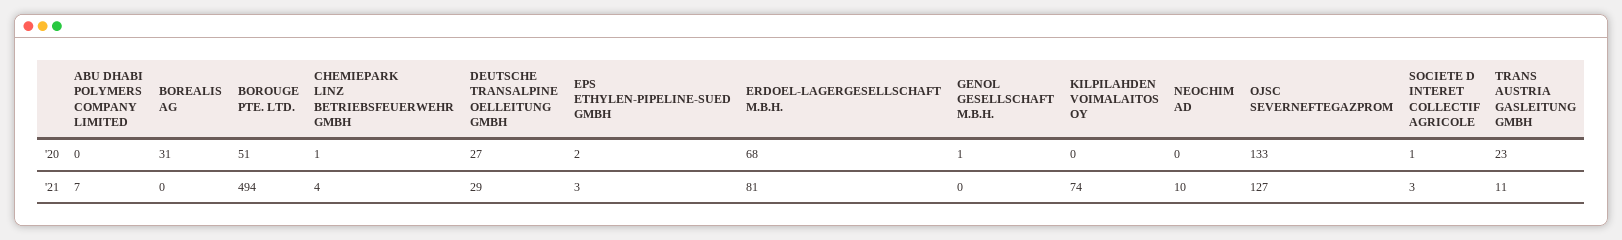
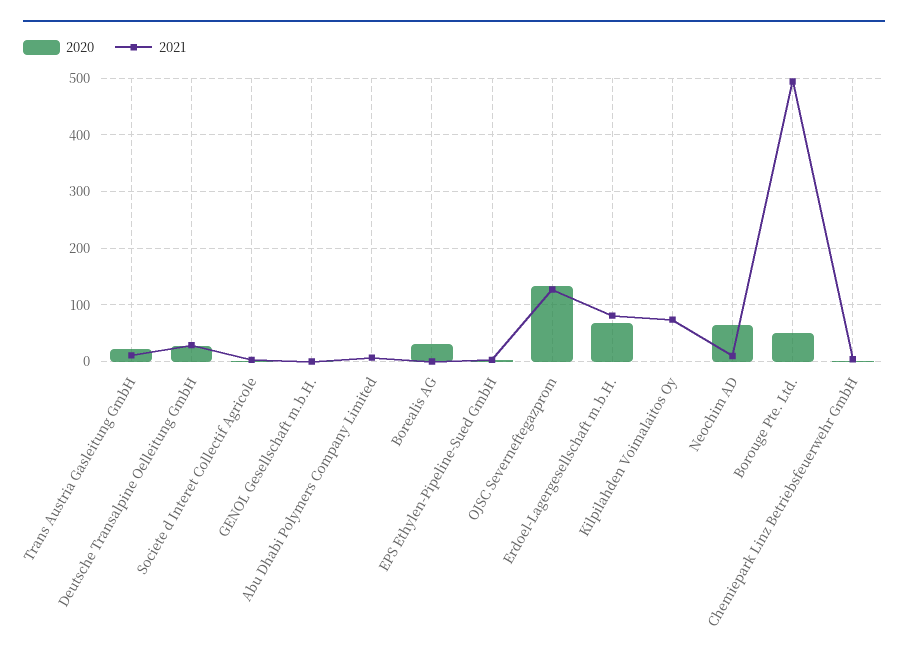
'20, NEOCHIM AD: 0 -> 60

